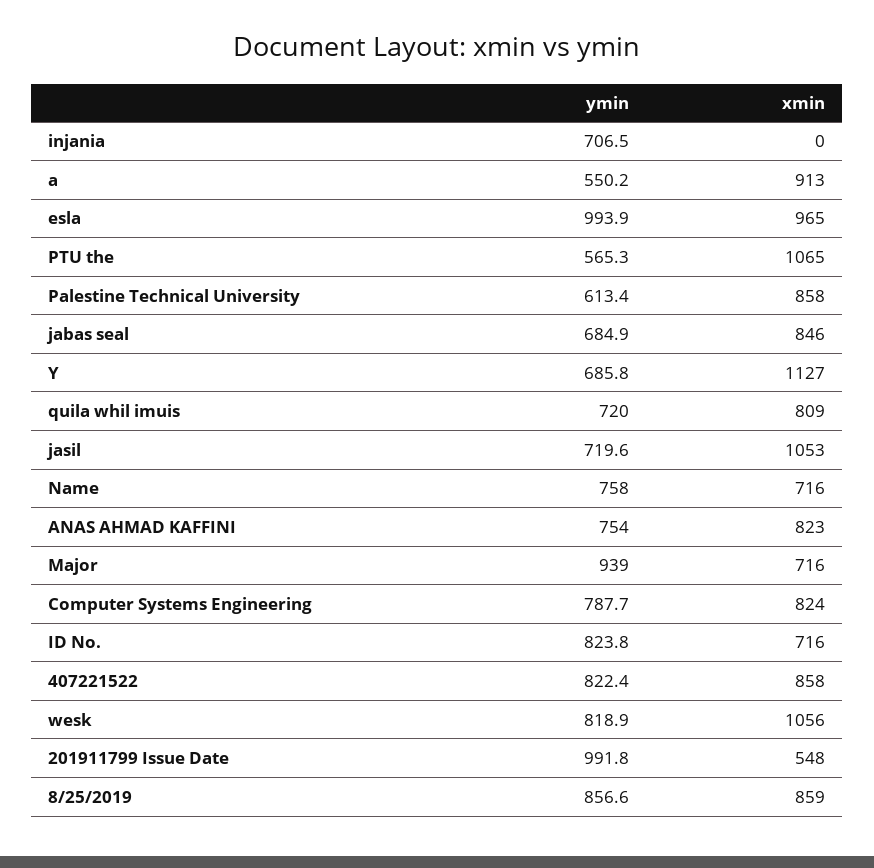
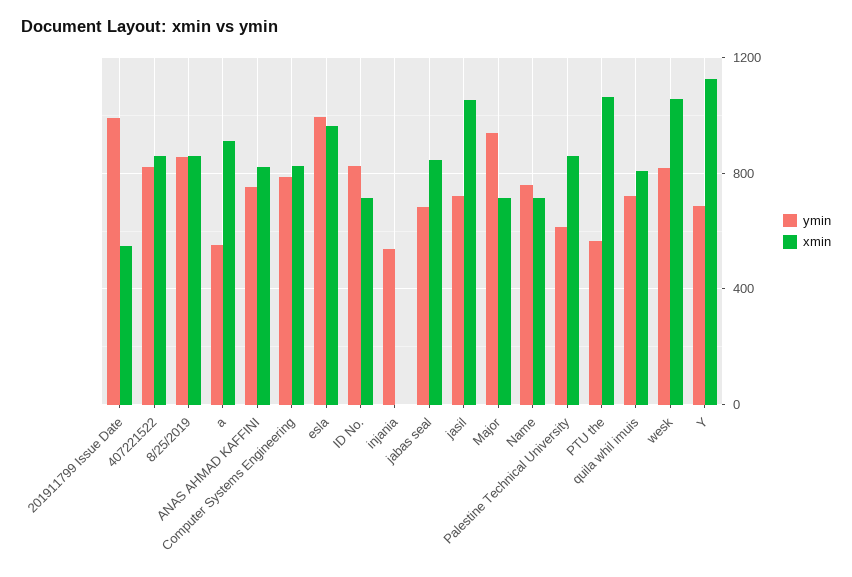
ymin, injania: 706.5 -> 550

